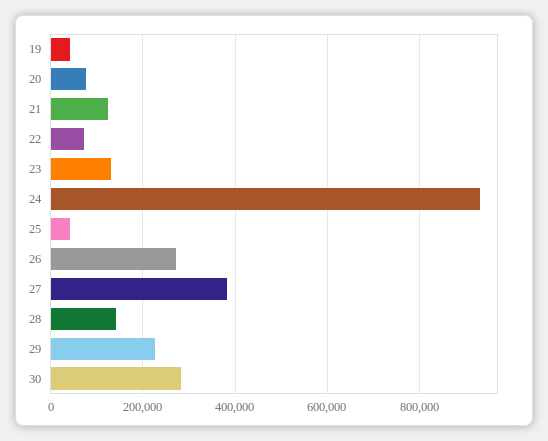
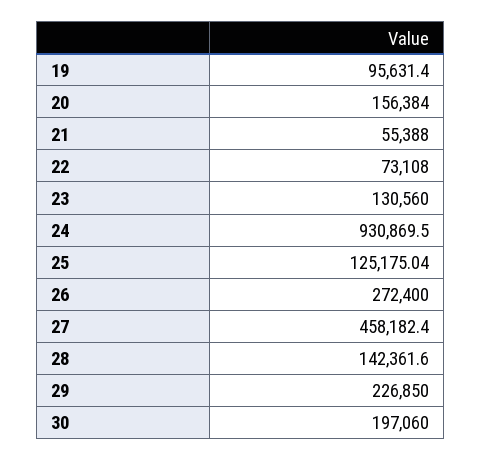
19: 40000 -> 95631.4
20: 80000 -> 156384
21: 120000 -> 55388
25: 40000 -> 125175.04
27: 380000 -> 458182.4
30: 280000 -> 197060

